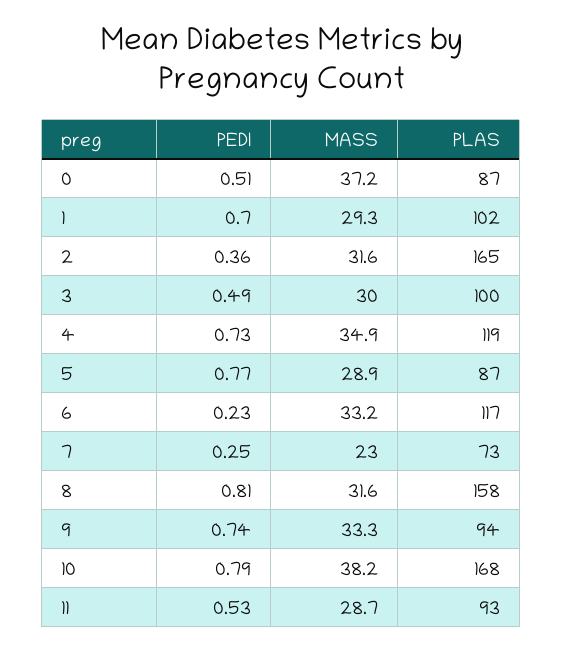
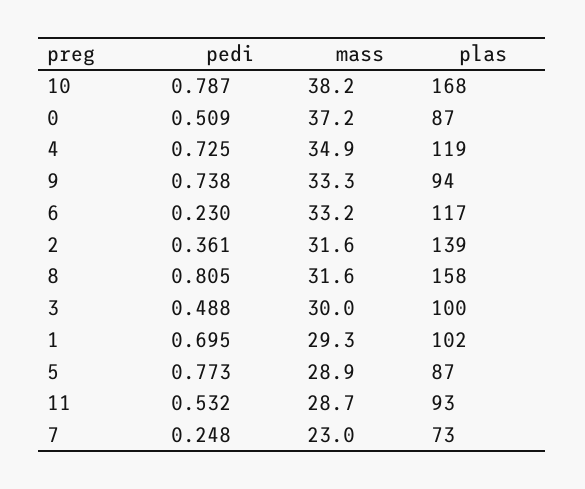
PLAS, 2: 165 -> 139

